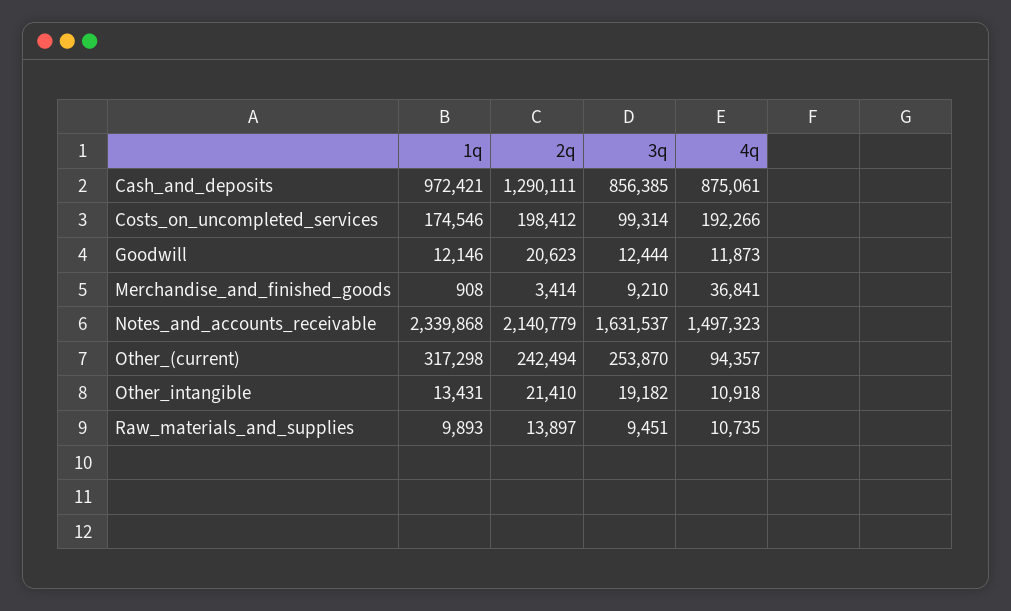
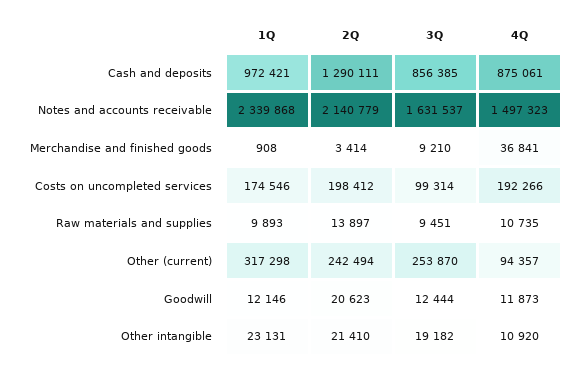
1q, Other_intangible: 13431 -> 23131
4q, Other_intangible: 10918 -> 10920

